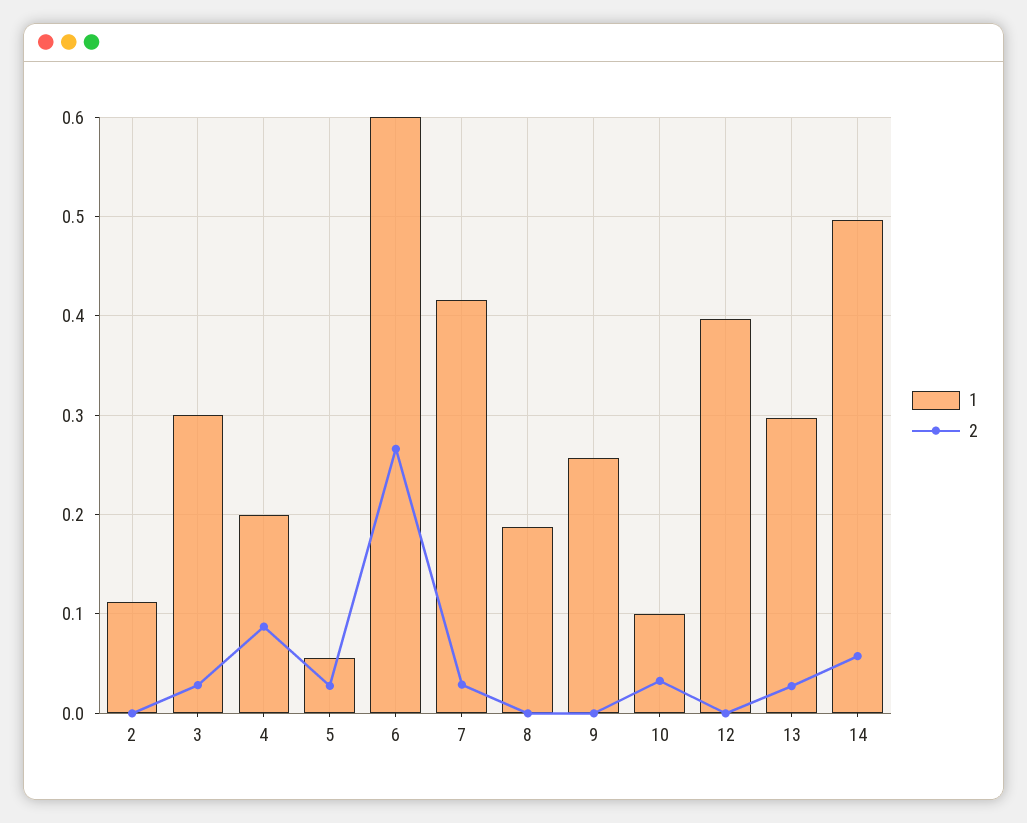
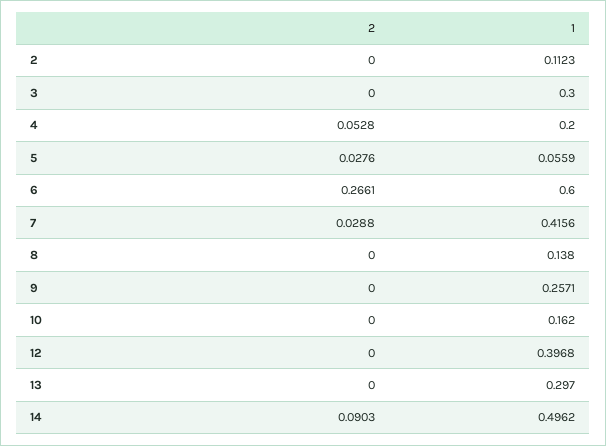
2, 3: 0.03 -> 0
2, 4: 0.09 -> 0.0528
1, 8: 0.19 -> 0.138
1, 10: 0.1 -> 0.162
2, 10: 0.03 -> 0
2, 13: 0.03 -> 0
2, 14: 0.06 -> 0.0903

